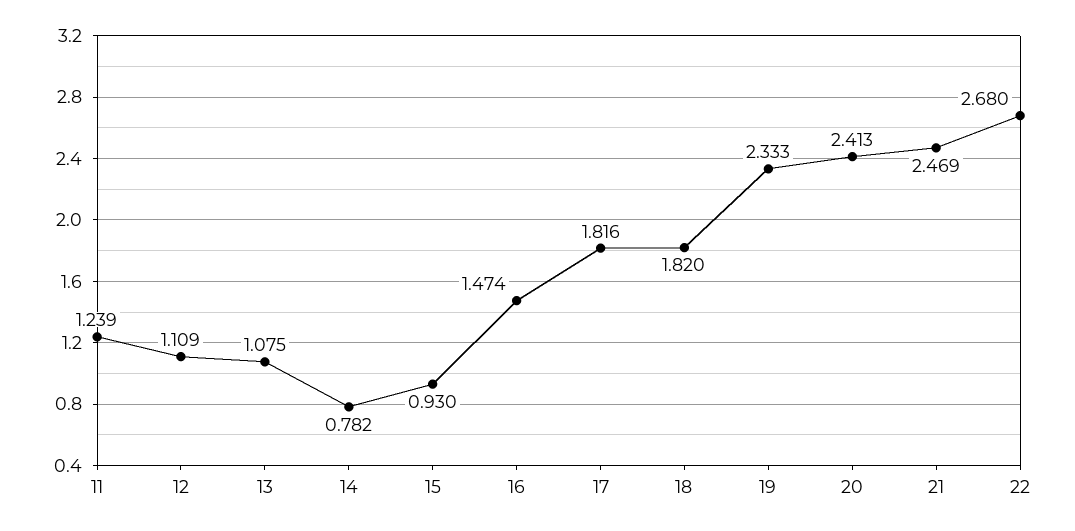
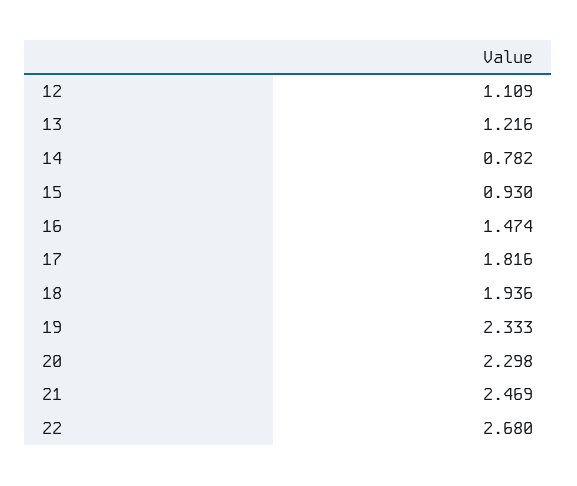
11: 1.239 -> none
13: 1.075 -> 1.216
18: 1.82 -> 1.936
20: 2.413 -> 2.298

